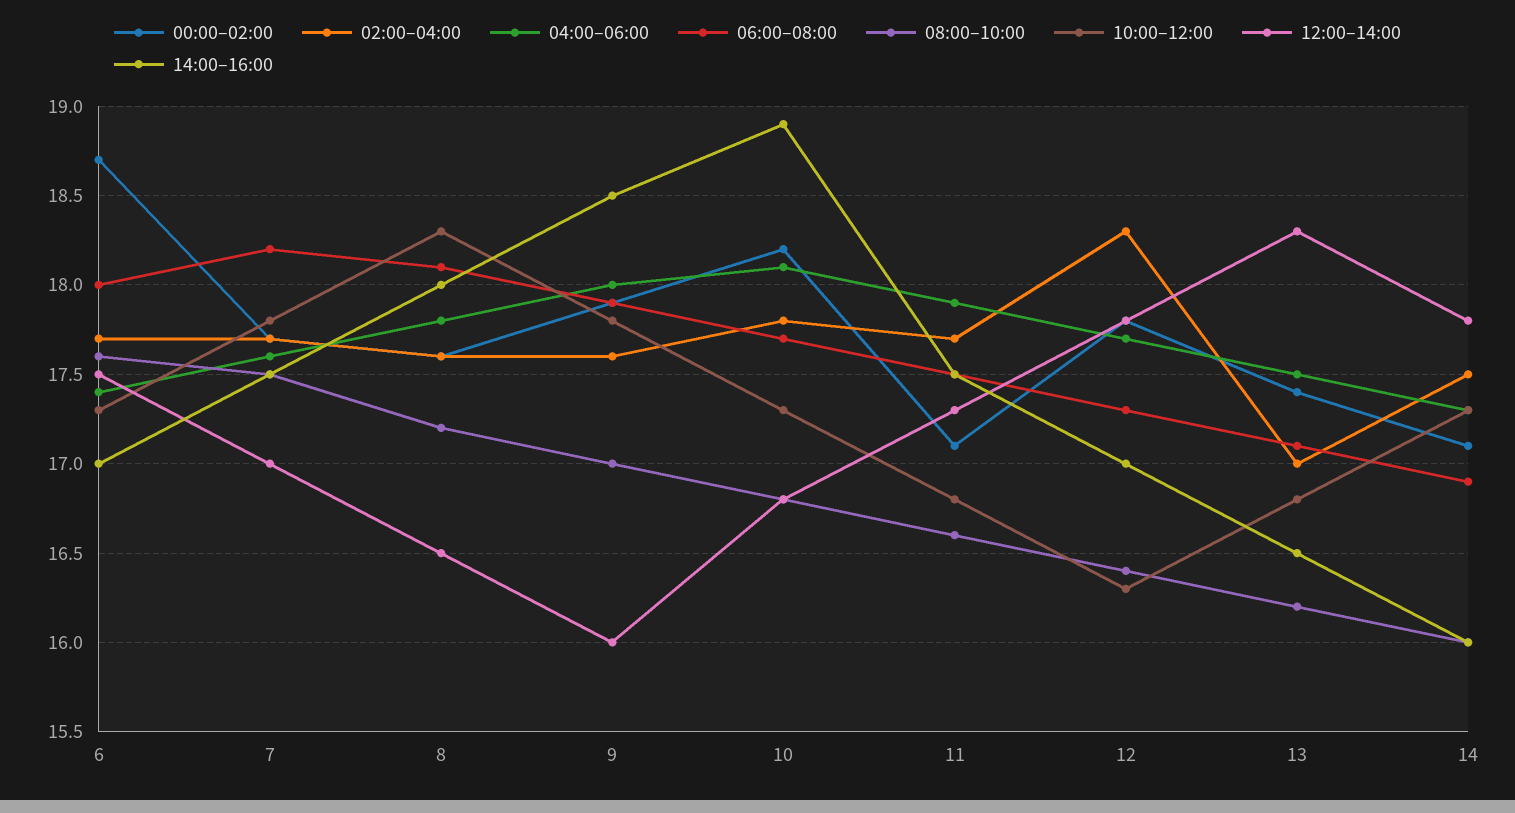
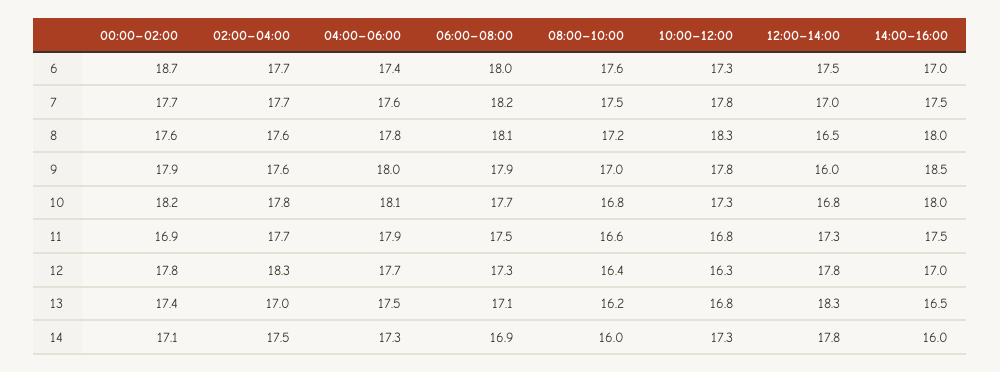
14:00–16:00, 10: 18.9 -> 18
00:00–02:00, 11: 17.1 -> 16.9

